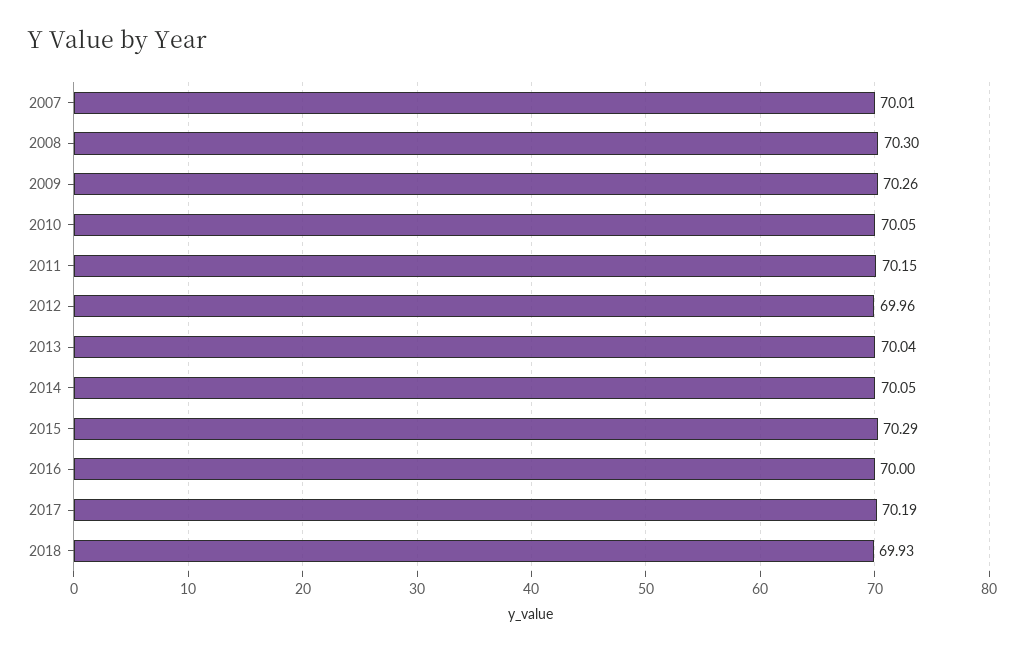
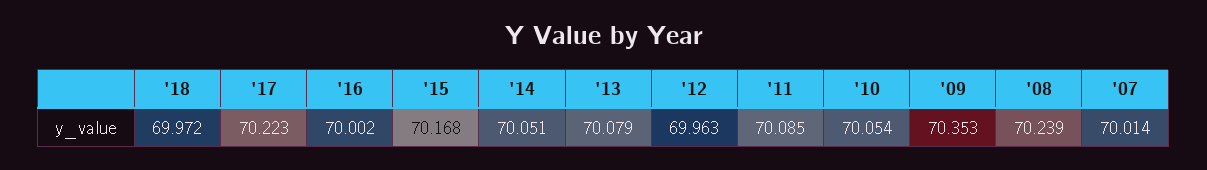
2008: 70.3 -> 70.239
2009: 70.26 -> 70.353
2011: 70.15 -> 70.085
2013: 70.04 -> 70.079
2015: 70.29 -> 70.168
2017: 70.19 -> 70.223
2018: 69.93 -> 69.972

